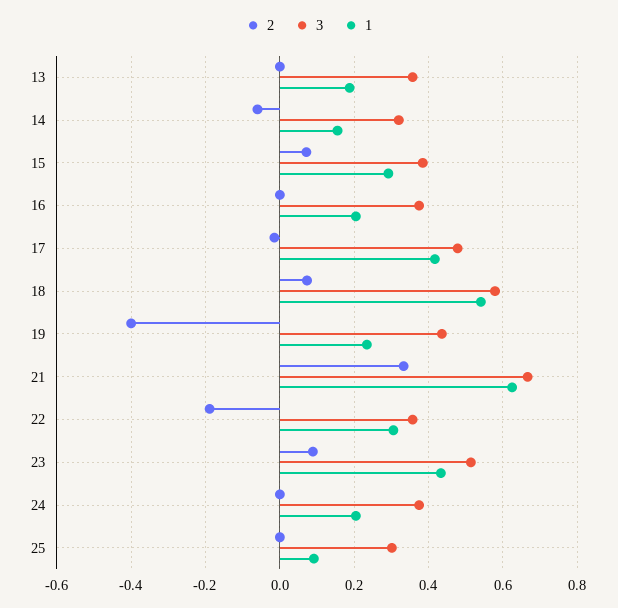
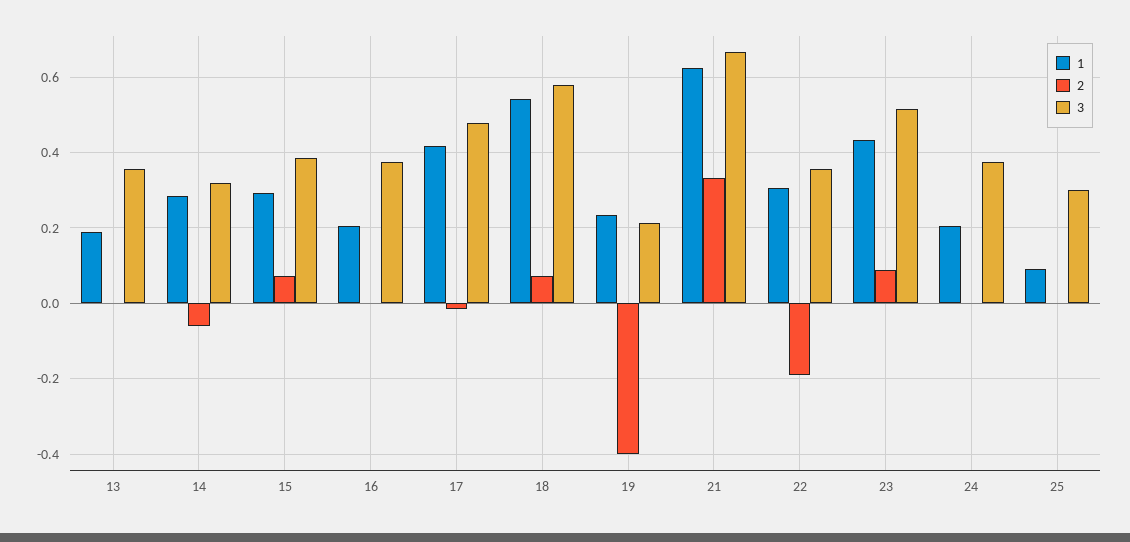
1, 14: 0.16 -> 0.28
3, 19: 0.44 -> 0.22

